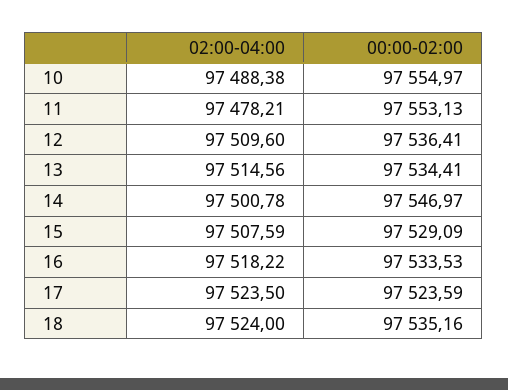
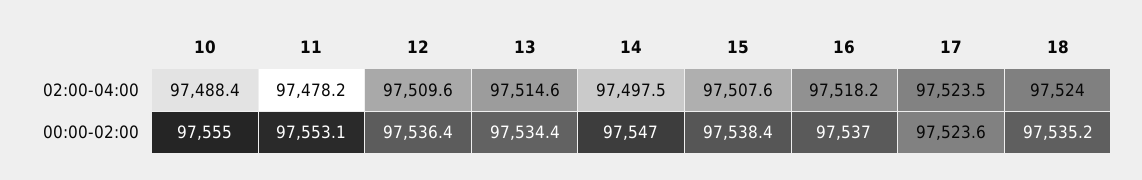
02:00-04:00, 14: 97500.78 -> 97497.5
00:00-02:00, 15: 97529.09 -> 97538.4
00:00-02:00, 16: 97533.53 -> 97537

